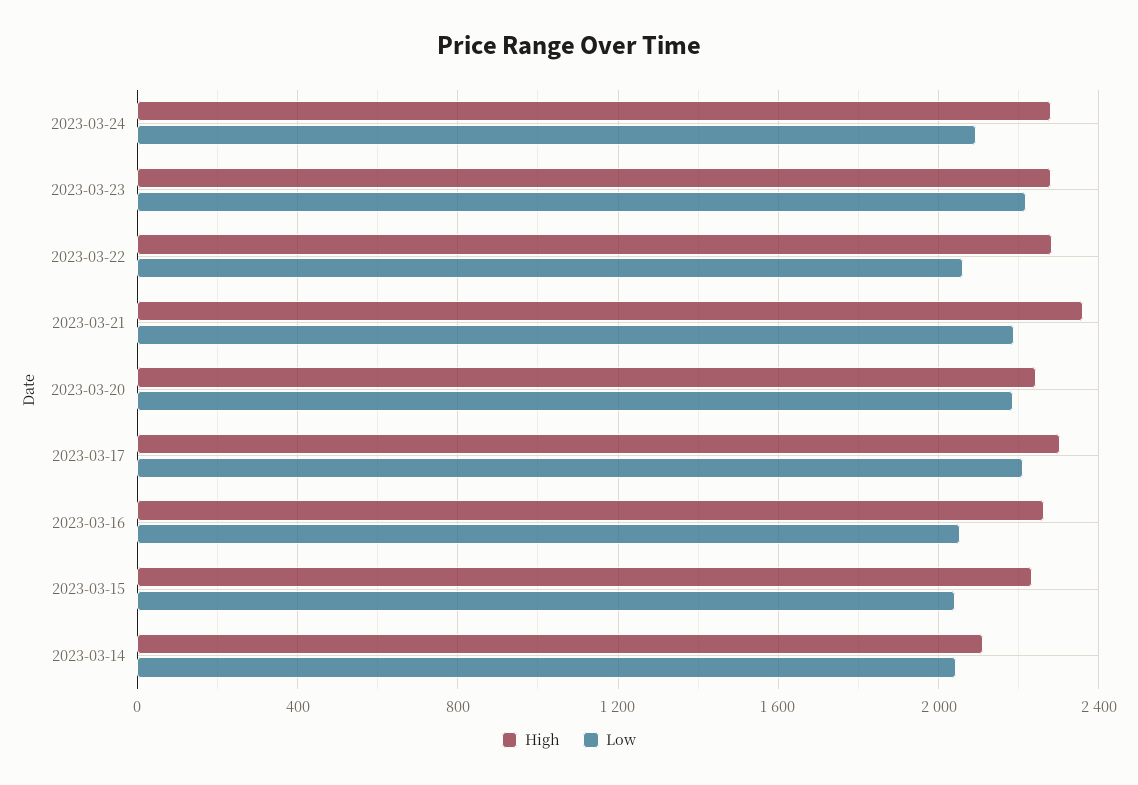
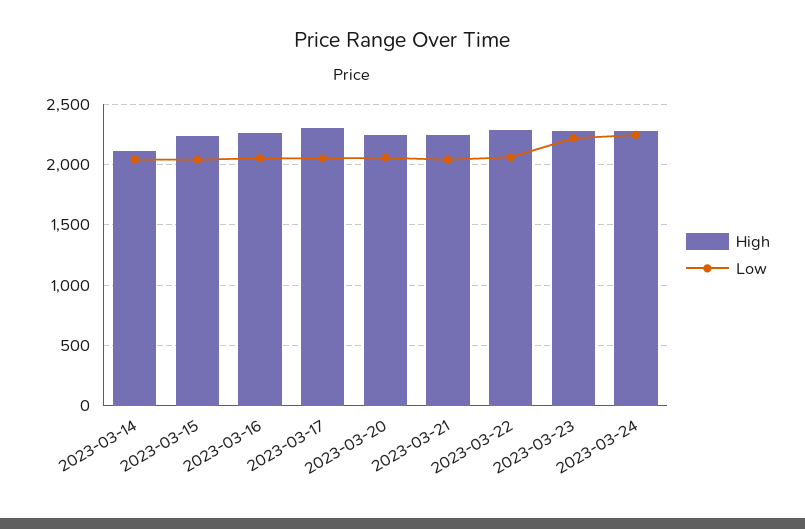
Low, 2023-03-24: 2100 -> 2250
High, 2023-03-21: 2350 -> 2250
Low, 2023-03-21: 2200 -> 2050
Low, 2023-03-20: 2200 -> 2050
Low, 2023-03-17: 2200 -> 2050

